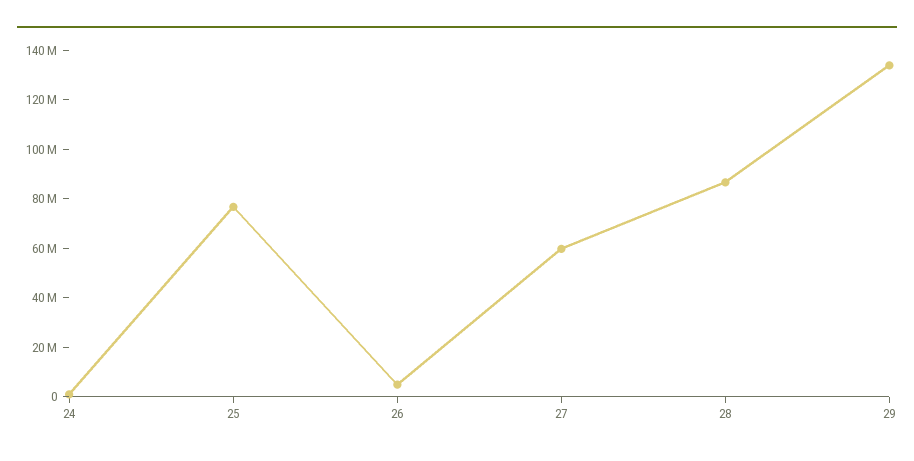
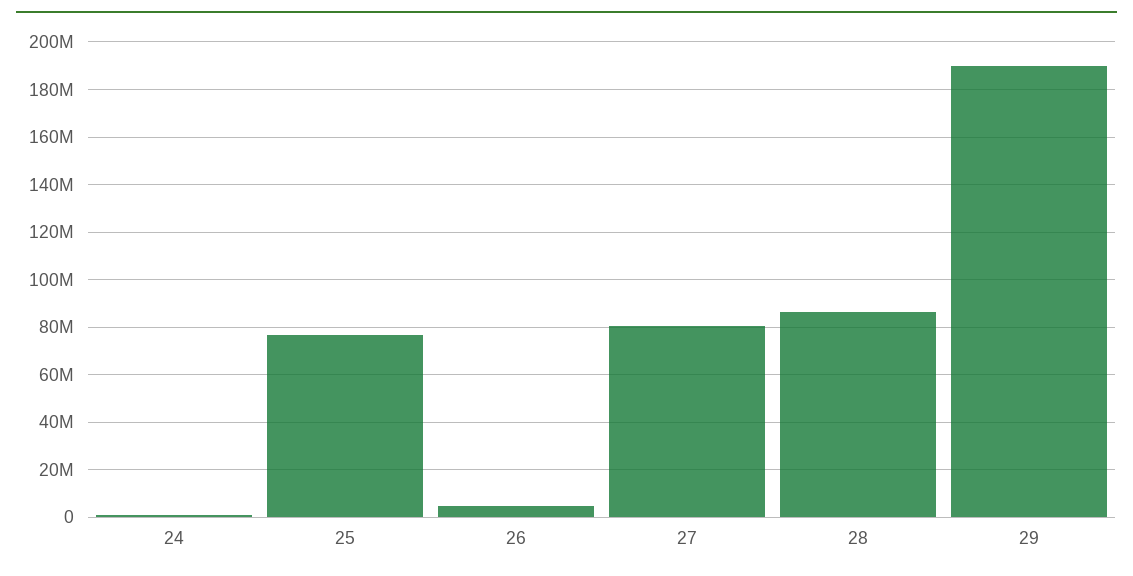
27: 60000000 -> 80000000
29: 135000000 -> 190000000

